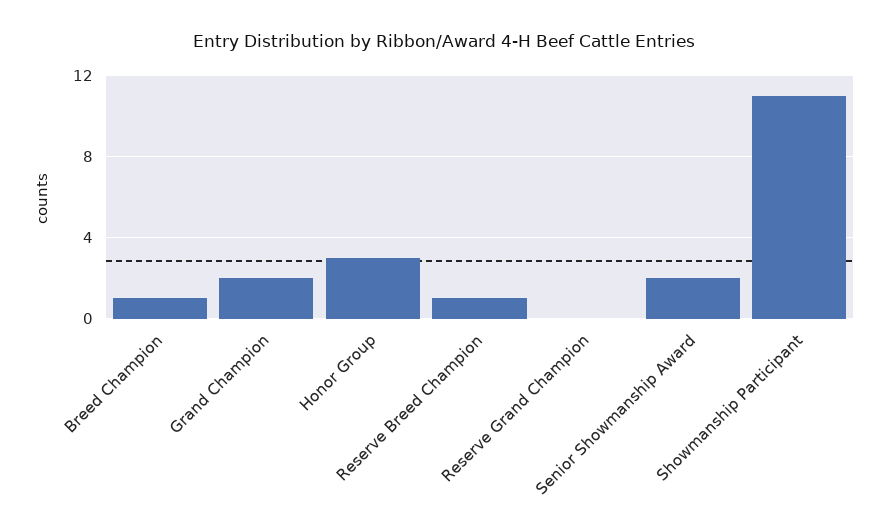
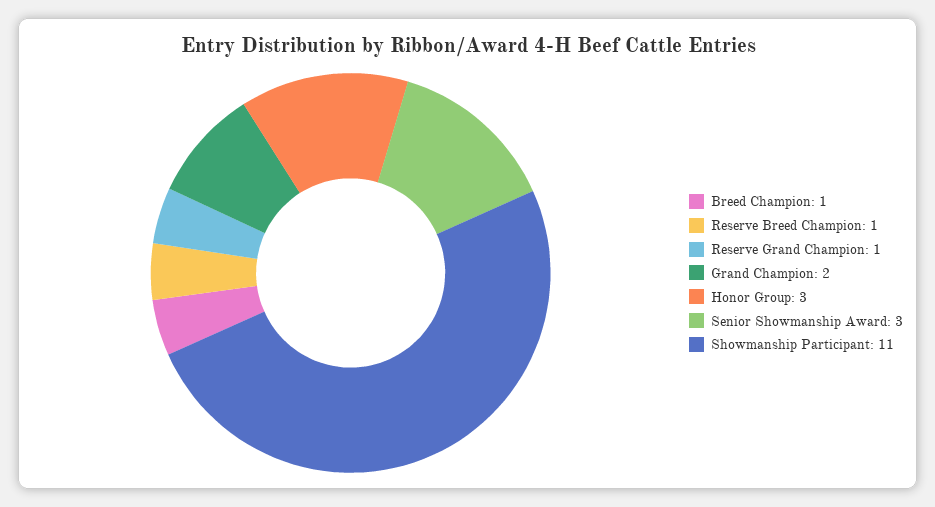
Reserve Grand Champion: 0 -> 1
Senior Showmanship Award: 2 -> 3

